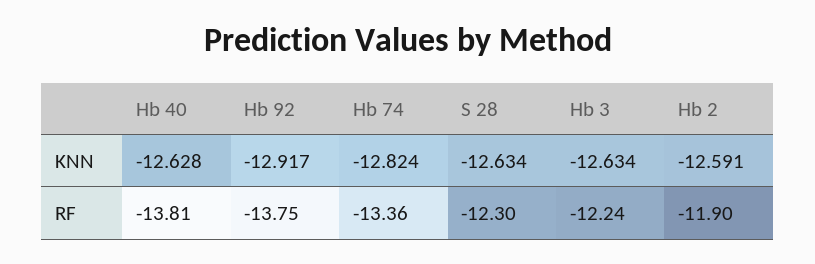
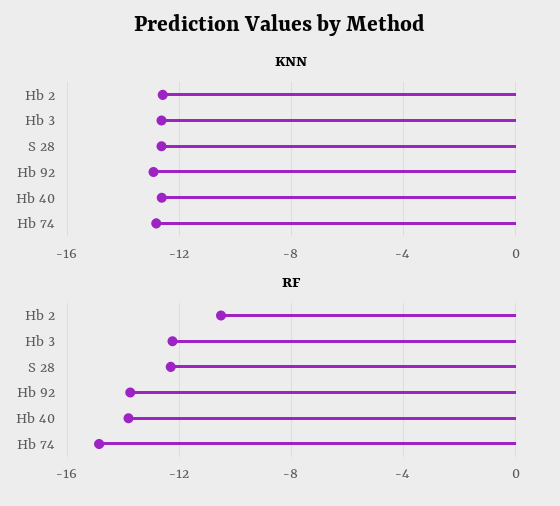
RF, Hb 74: -13.36 -> -15
RF, Hb 2: -11.9 -> -10.5

